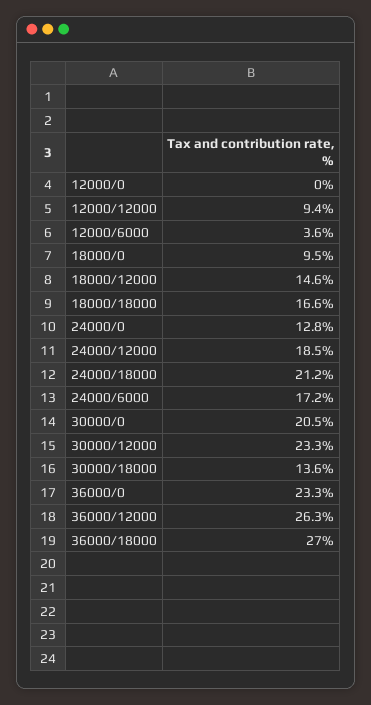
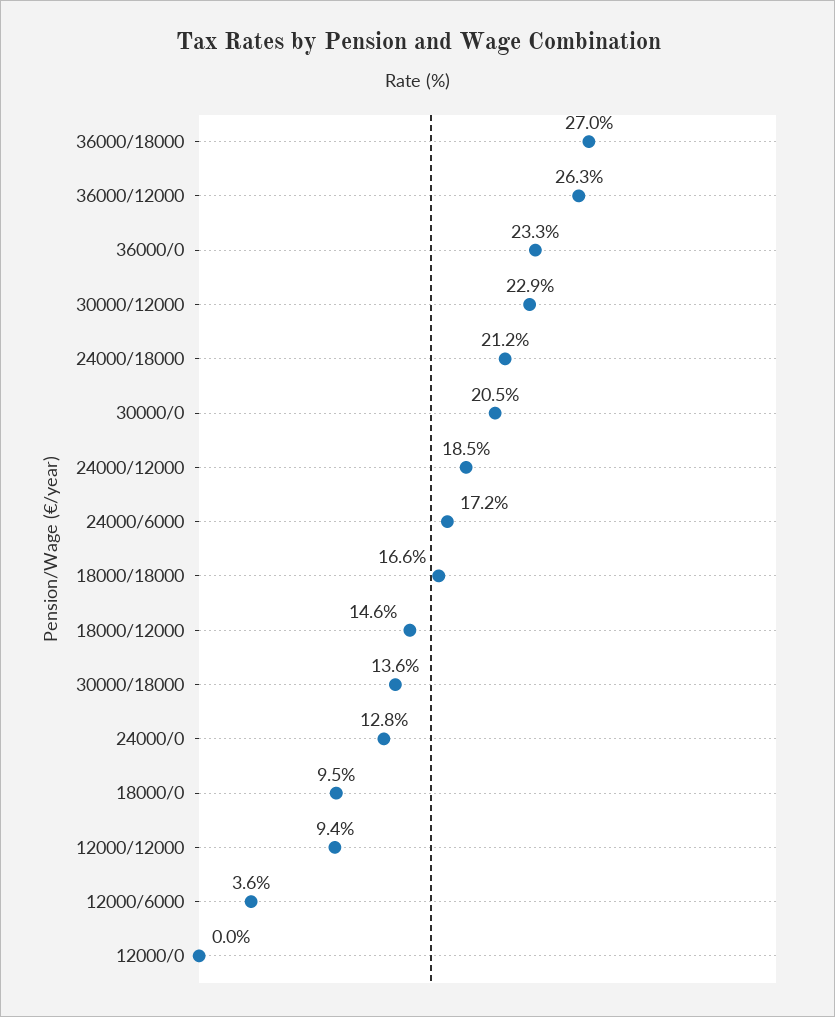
30000/12000: 23.3 -> 22.9

